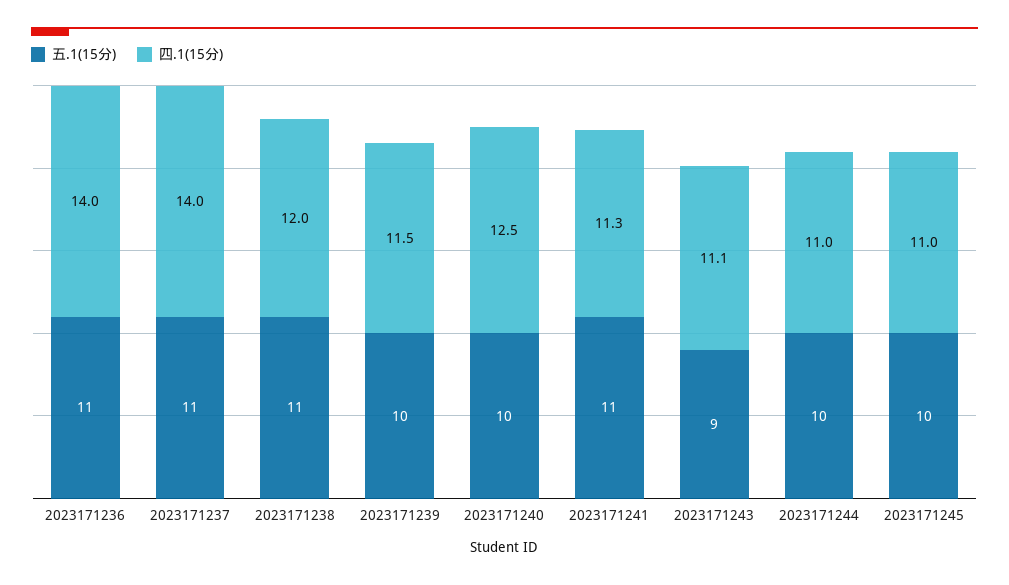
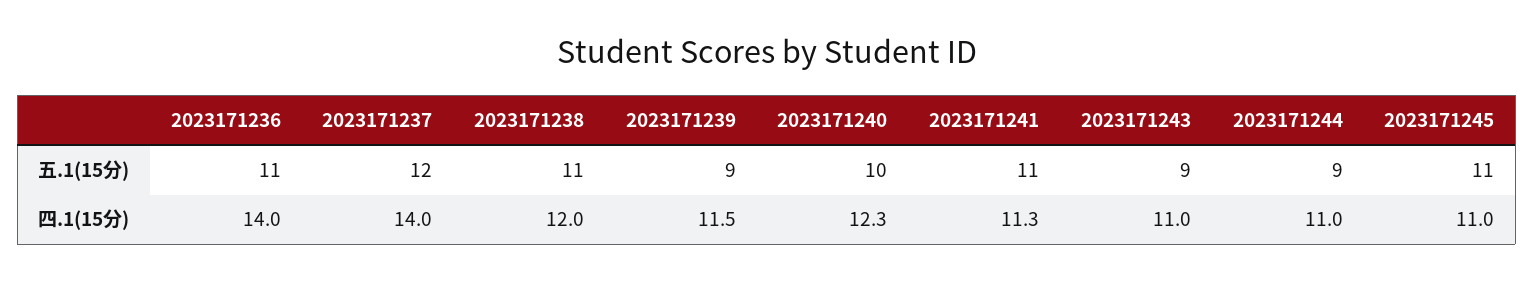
五.1(15分), 2023171237: 11 -> 12
五.1(15分), 2023171239: 10 -> 9
四.1(15分), 2023171240: 12.5 -> 12.3
四.1(15分), 2023171243: 11.1 -> 11
五.1(15分), 2023171244: 10 -> 9
五.1(15分), 2023171245: 10 -> 11

